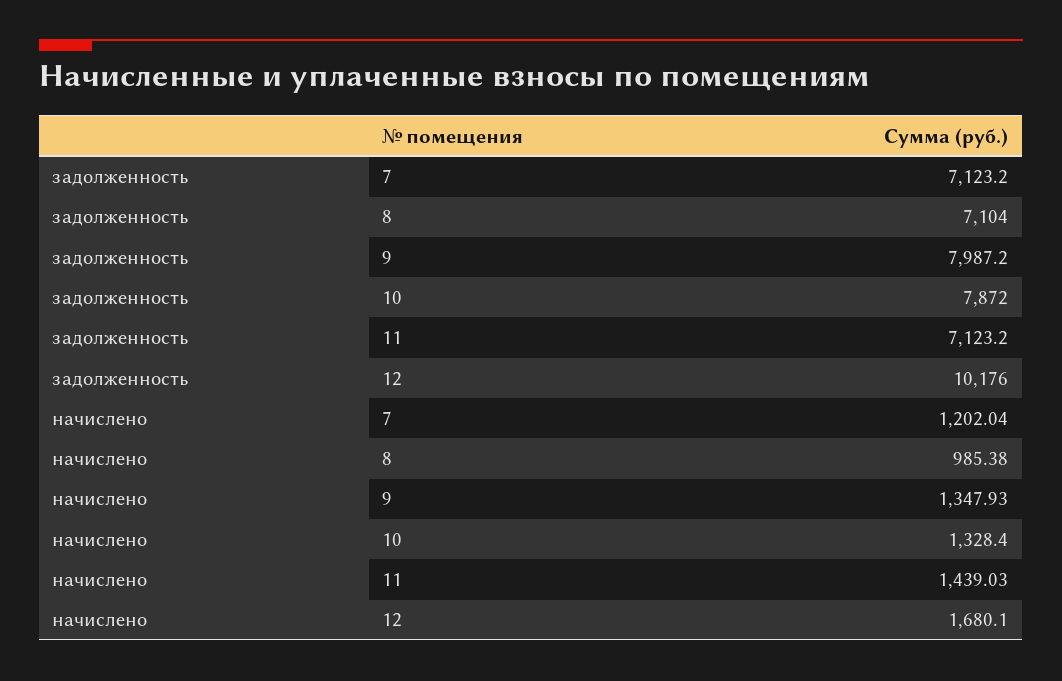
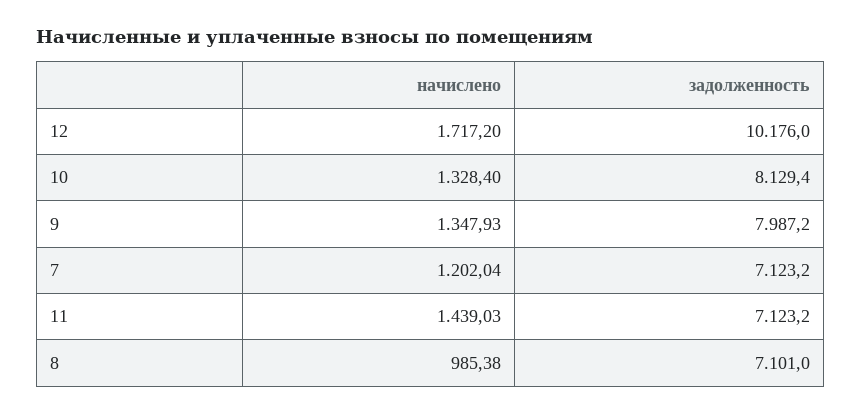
задолженность, 8: 7104 -> 7101
задолженность, 10: 7872 -> 8129.4
начислено, 12: 1680.1 -> 1717.2

